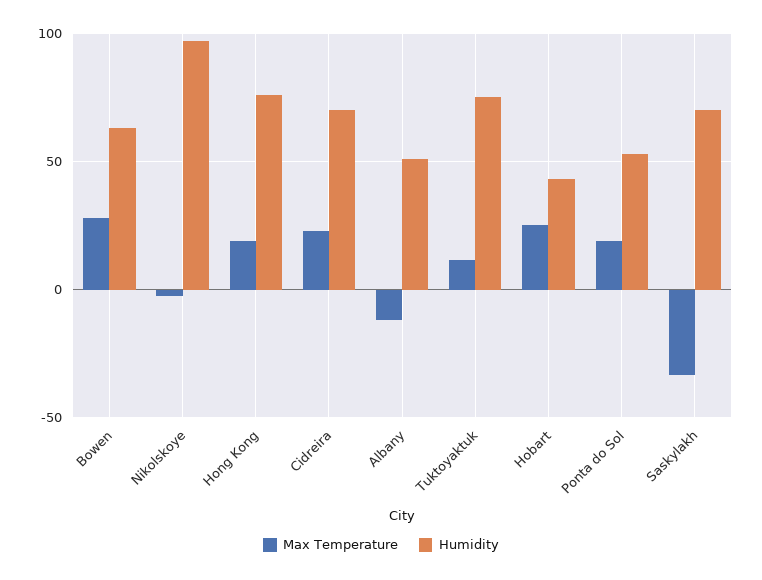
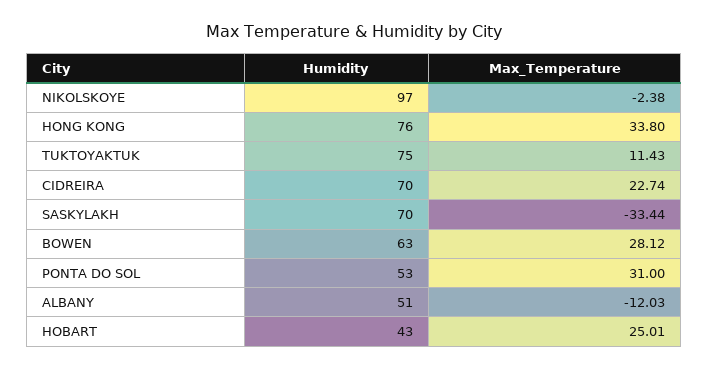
Max Temperature, Hong Kong: 20 -> 33.8
Max Temperature, Ponta do Sol: 20 -> 31

